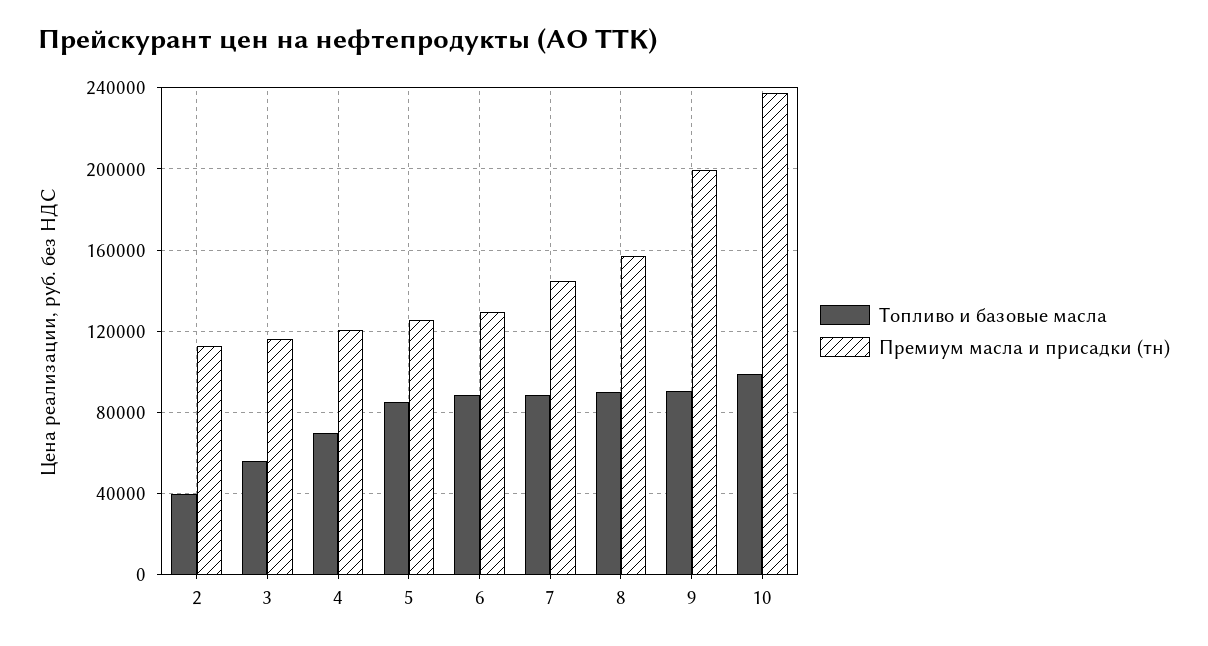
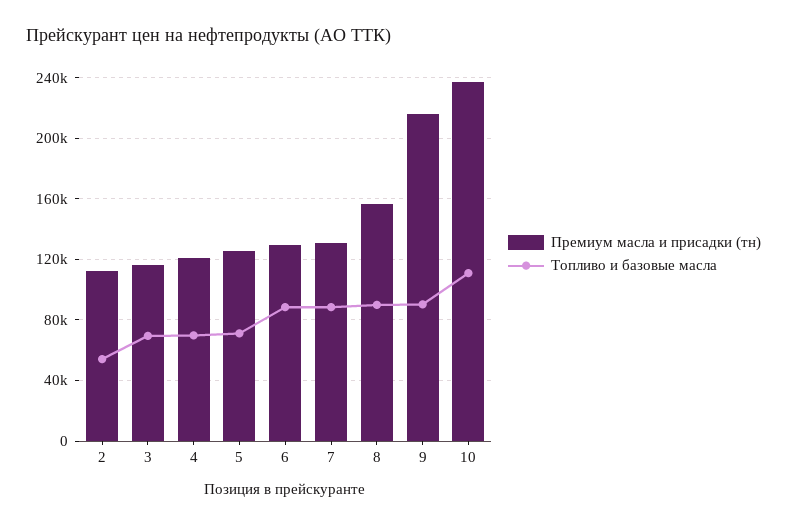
Топливо и базовые масла, 2: 40000 -> 55000
Топливо и базовые масла, 3: 55000 -> 70000
Топливо и базовые масла, 5: 85000 -> 70000
Премиум масла и присадки (тн), 7: 145000 -> 130000
Премиум масла и присадки (тн), 9: 200000 -> 215000
Топливо и базовые масла, 10: 100000 -> 110000

